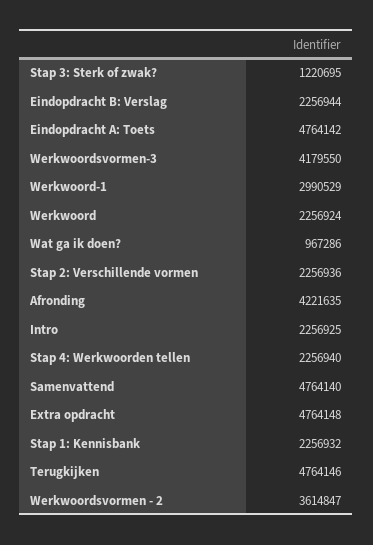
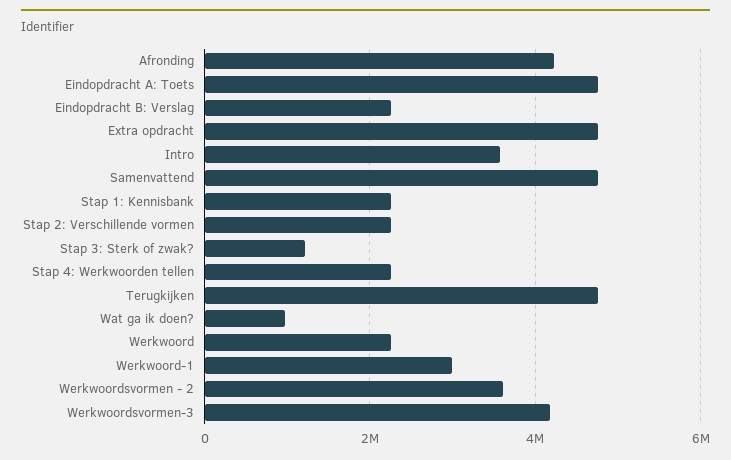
Intro: 2256925 -> 3600000

